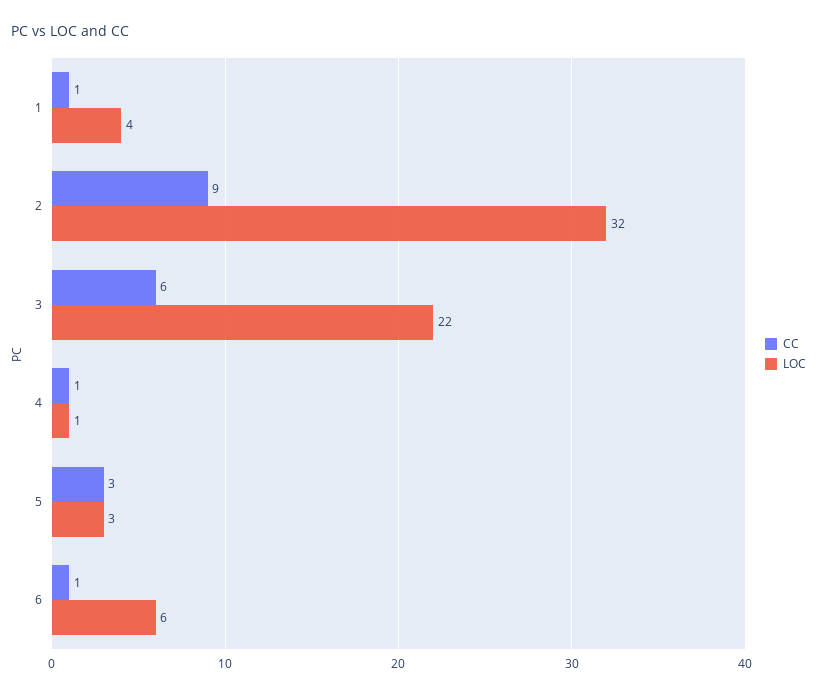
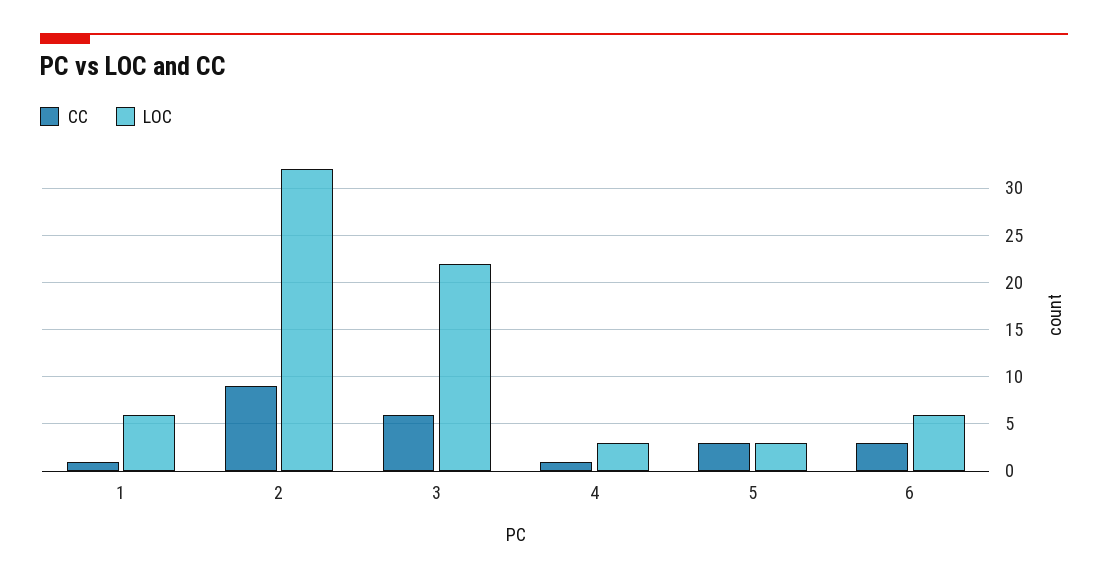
LOC, 1: 4 -> 6
LOC, 4: 1 -> 3
CC, 6: 1 -> 3

